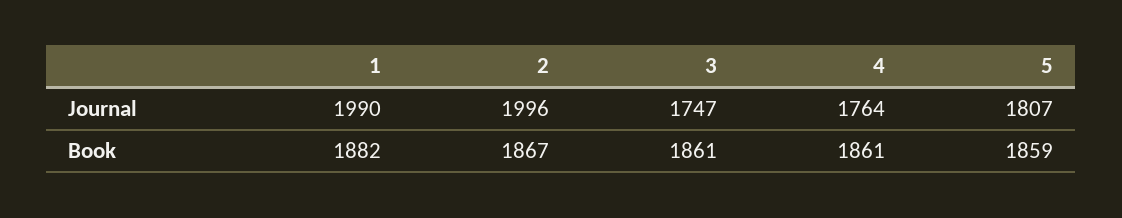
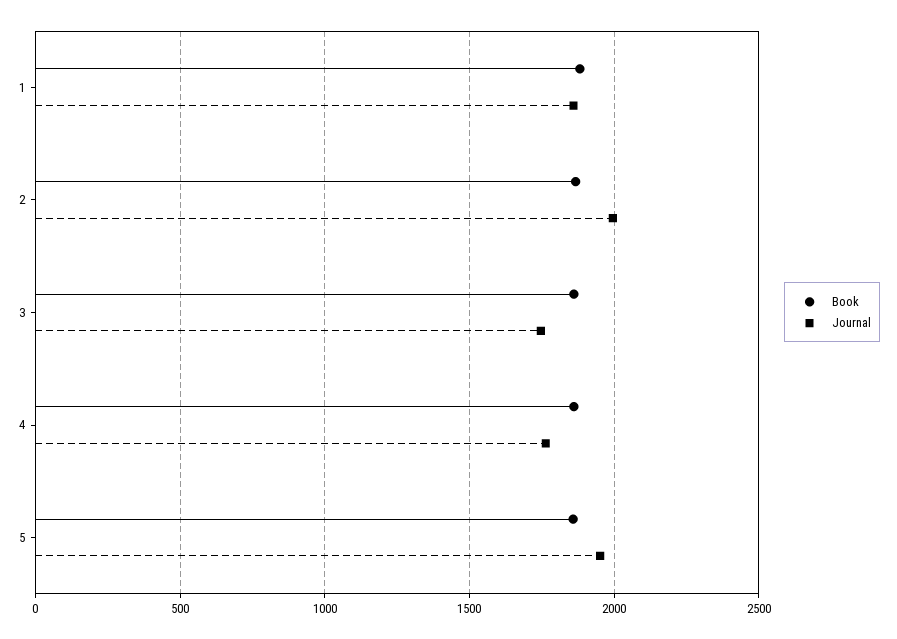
Journal, 1: 1990 -> 1850
Journal, 5: 1807 -> 1950

